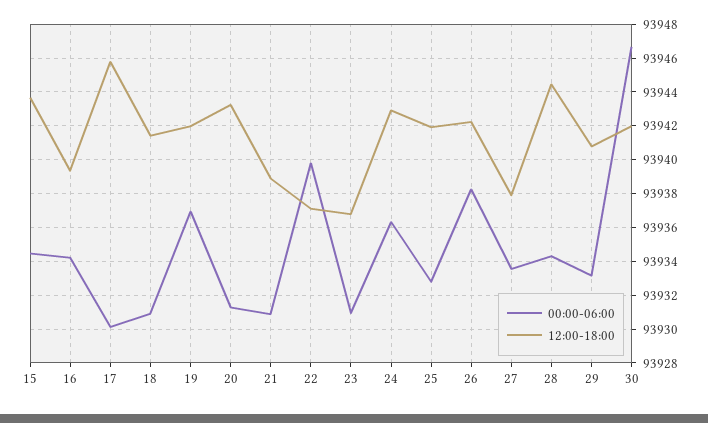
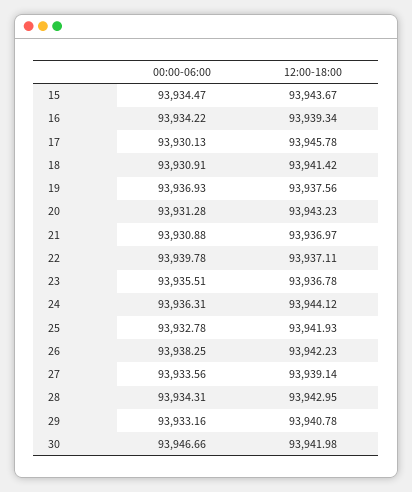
12:00-18:00, 19: 93942 -> 93937.56
12:00-18:00, 21: 93939 -> 93936.97
00:00-06:00, 23: 93931 -> 93935.51
12:00-18:00, 24: 93943 -> 93944.12
12:00-18:00, 27: 93938 -> 93939.14
12:00-18:00, 28: 93944.5 -> 93942.95

